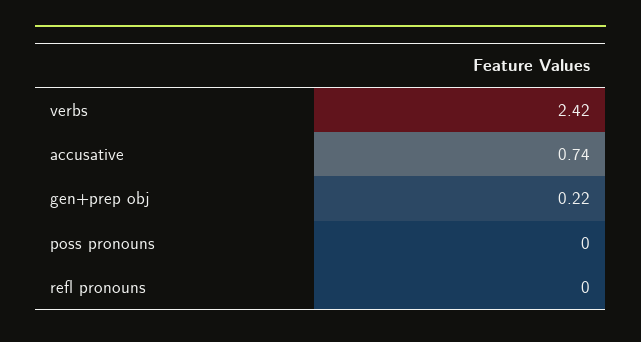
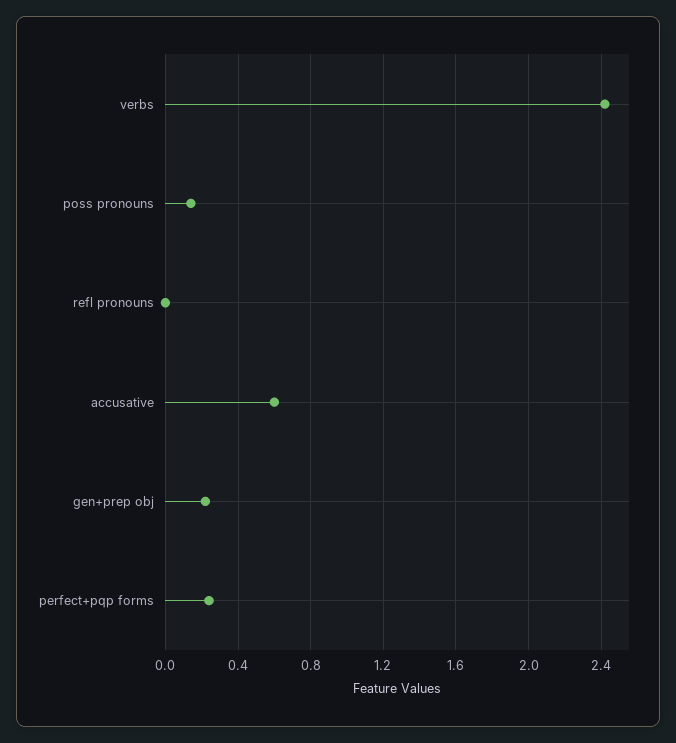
accusative: 0.74 -> 0.6
poss pronouns: 0 -> 0.15
perfect+pqp forms: none -> 0.25

